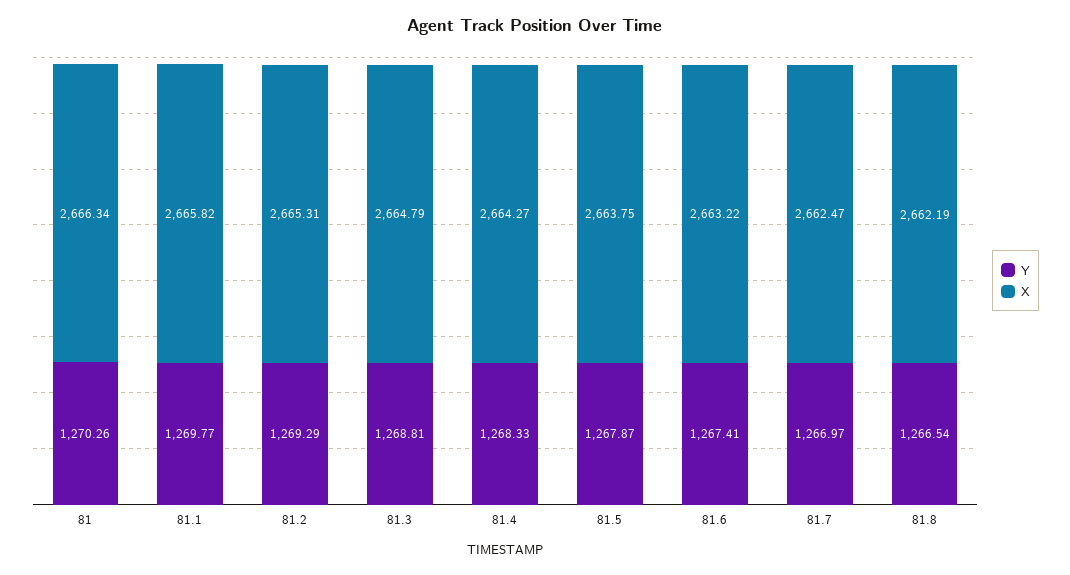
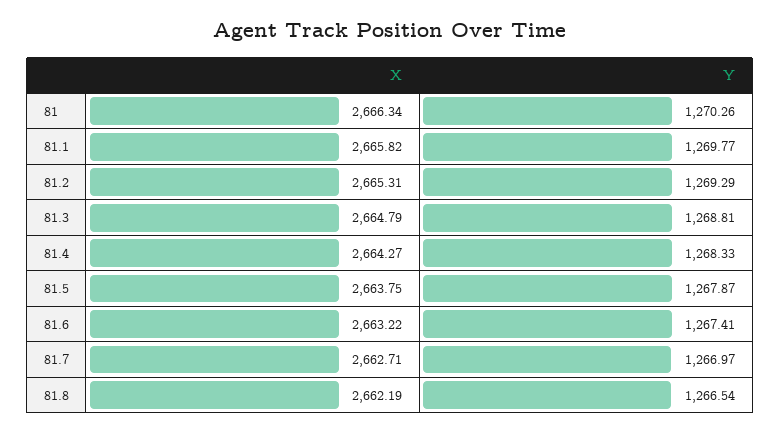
X, 81.7: 2662.47 -> 2662.71

